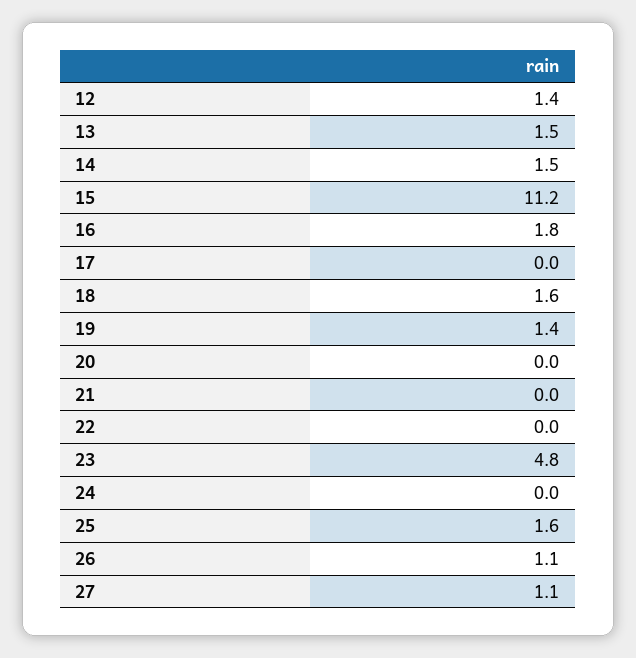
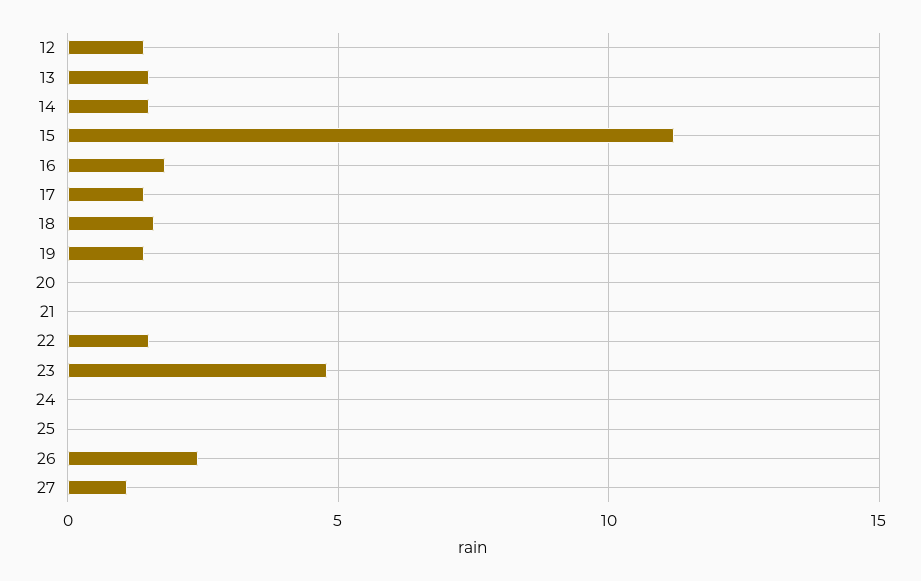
17: 0 -> 1.5
22: 0 -> 1.5
25: 1.6 -> 0
26: 1.1 -> 2.5

